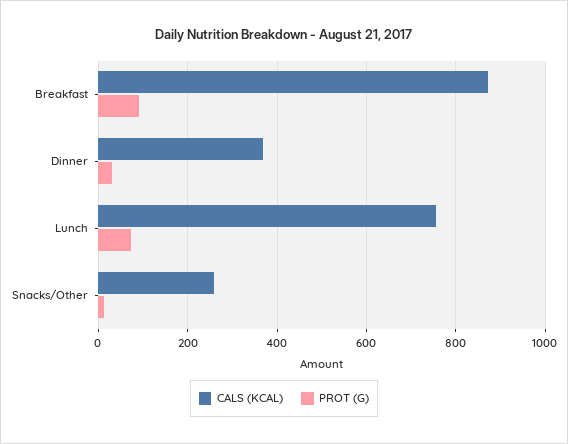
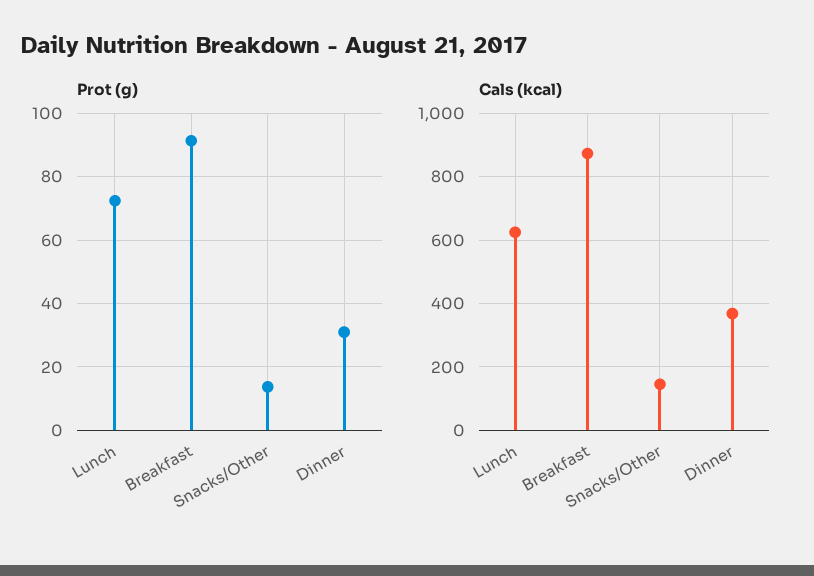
CALS (KCAL), Lunch: 760 -> 620
CALS (KCAL), Snacks/Other: 260 -> 140

